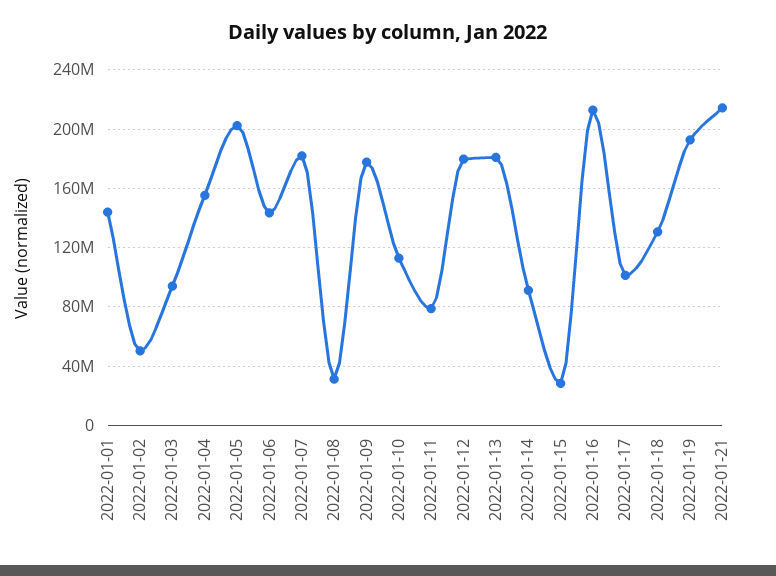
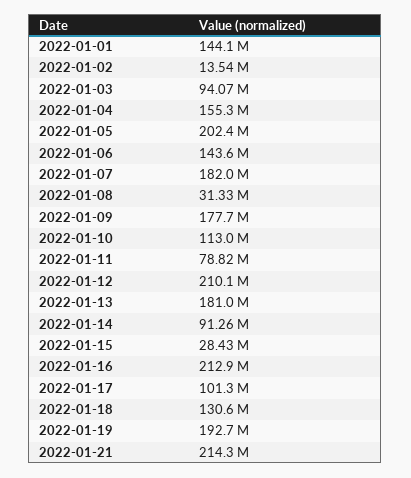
2022-01-02: 50000000 -> 13540000
2022-01-12: 180000000 -> 210100000

